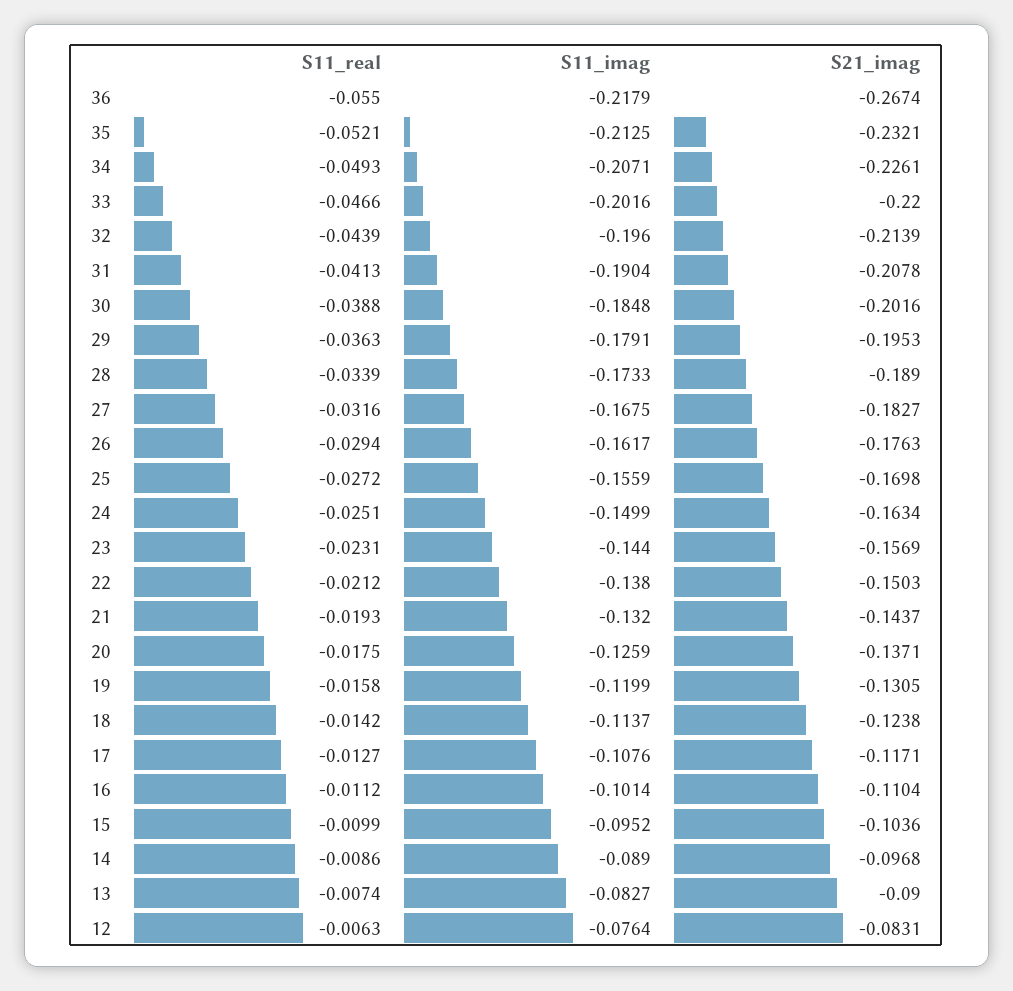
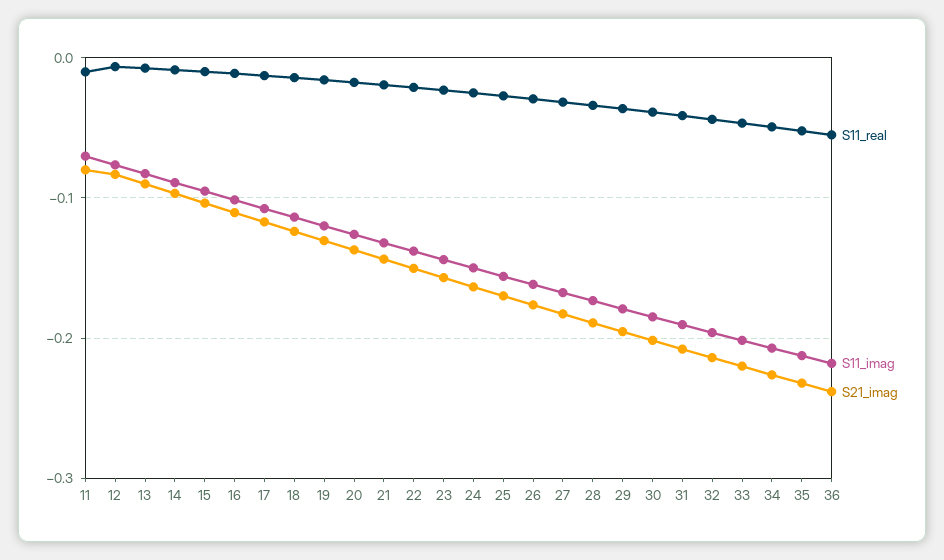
S21_imag, 36: -0.2674 -> -0.24
S11_real, 11: none -> -0.01
S11_imag, 11: none -> -0.07
S21_imag, 11: none -> -0.08

